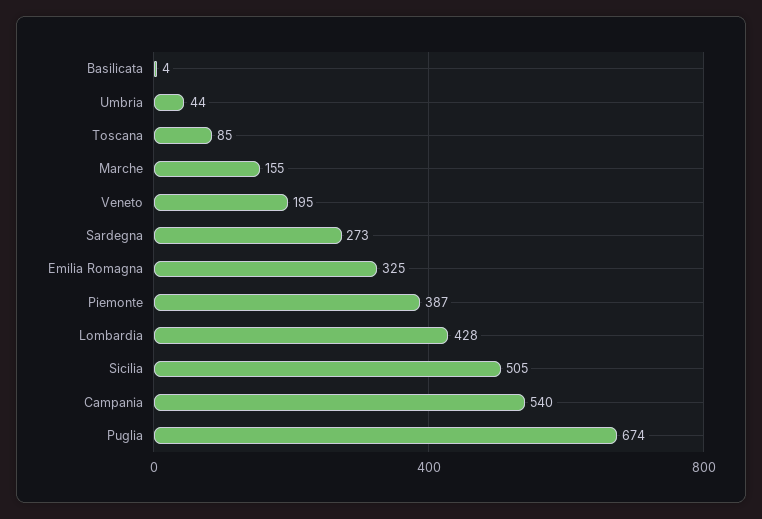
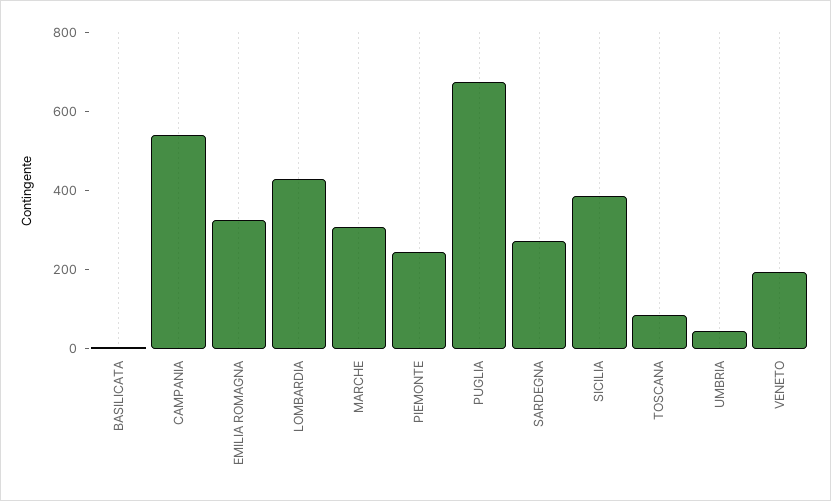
Marche: 155 -> 300
Piemonte: 387 -> 250
Sicilia: 505 -> 400

